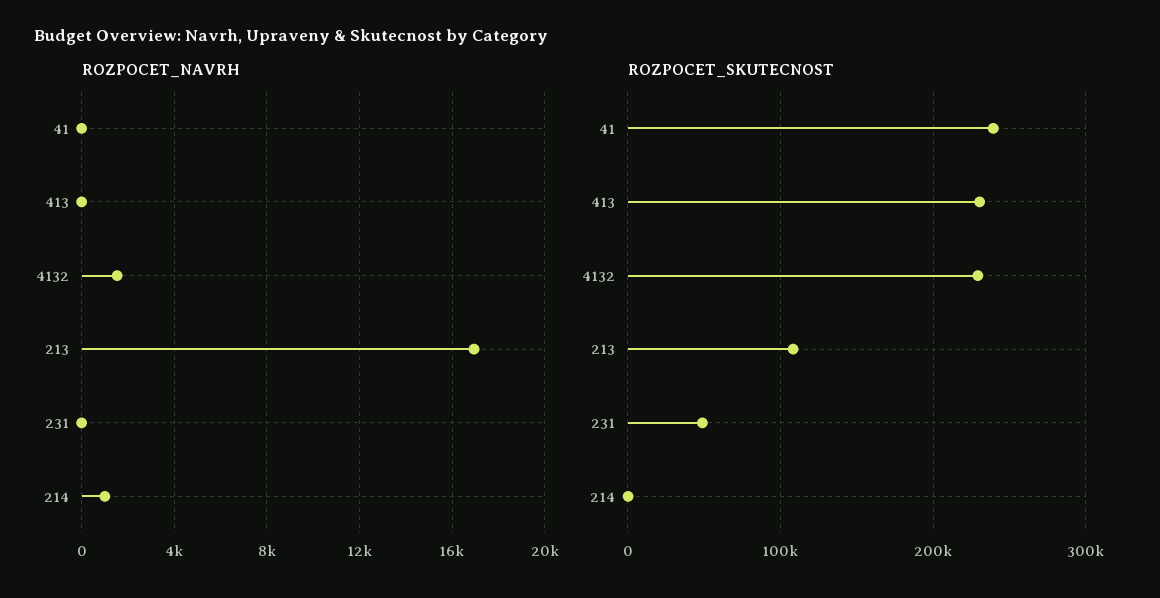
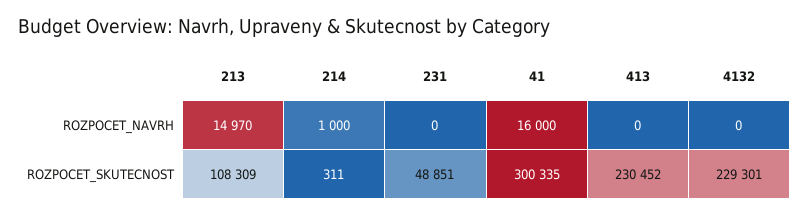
ROZPOCET_NAVRH, 41: 0 -> 16000
ROZPOCET_NAVRH, 4132: 1500 -> 0
ROZPOCET_NAVRH, 213: 17000 -> 14970
ROZPOCET_SKUTECNOST, 41: 240000 -> 300335

